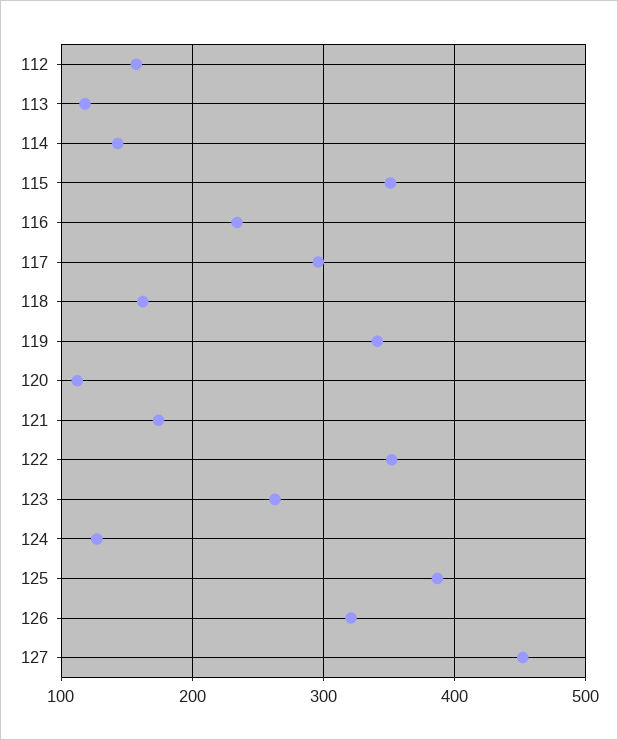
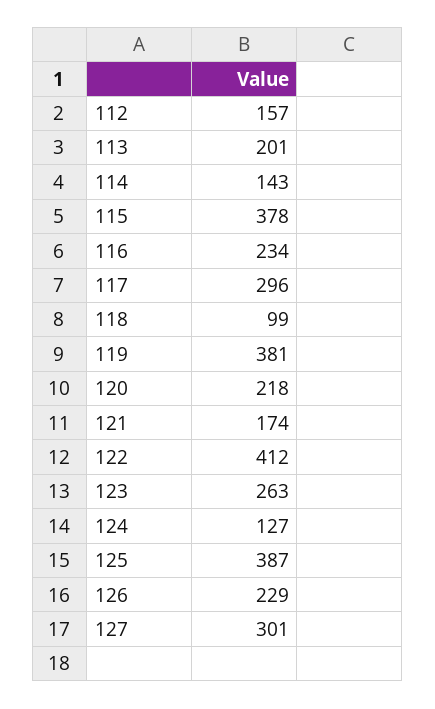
113: 120 -> 201
115: 350 -> 378
118: 160 -> 99
119: 340 -> 381
120: 110 -> 218
122: 350 -> 412
126: 320 -> 229
127: 450 -> 301

